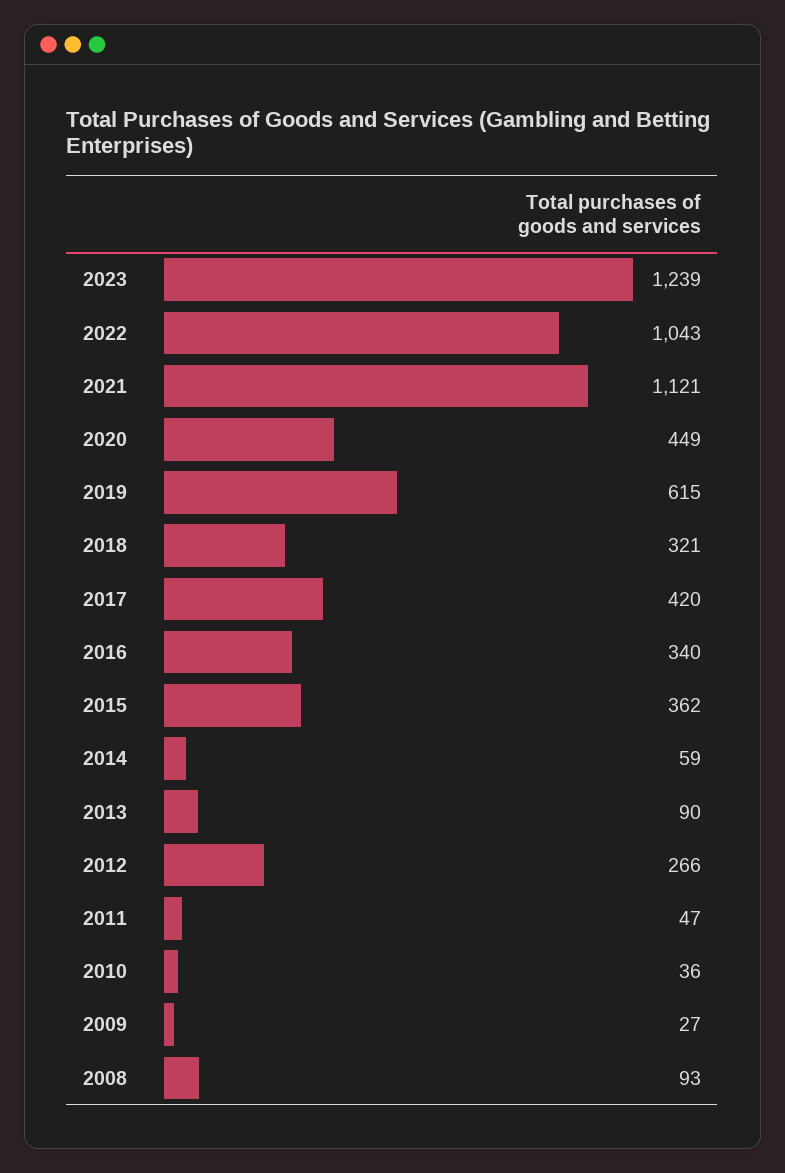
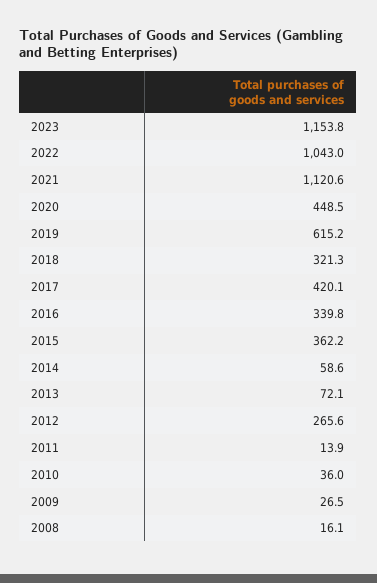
2023: 1239 -> 1153.8
2013: 90 -> 72.1
2011: 47 -> 13.9
2008: 93 -> 16.1

